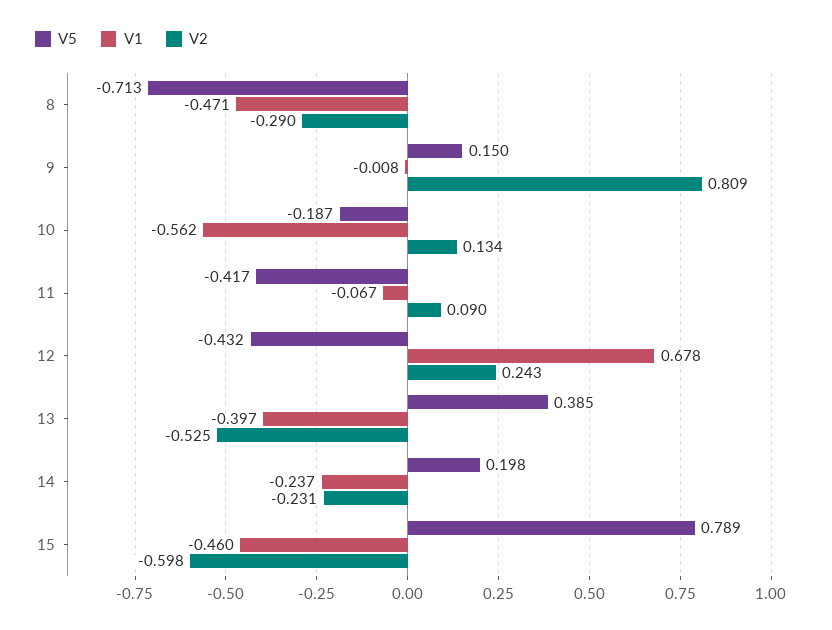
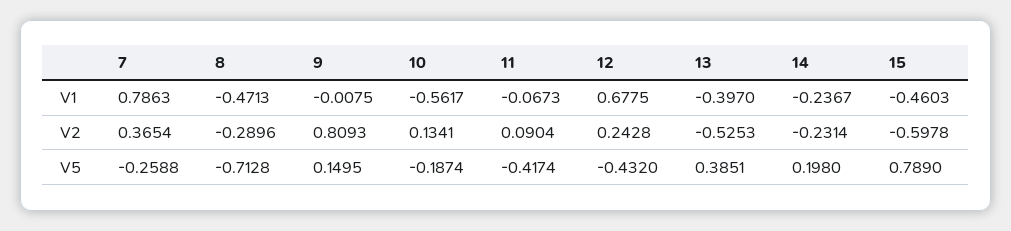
V1, 7: none -> 0.7863
V2, 7: none -> 0.3654
V5, 7: none -> -0.2588

